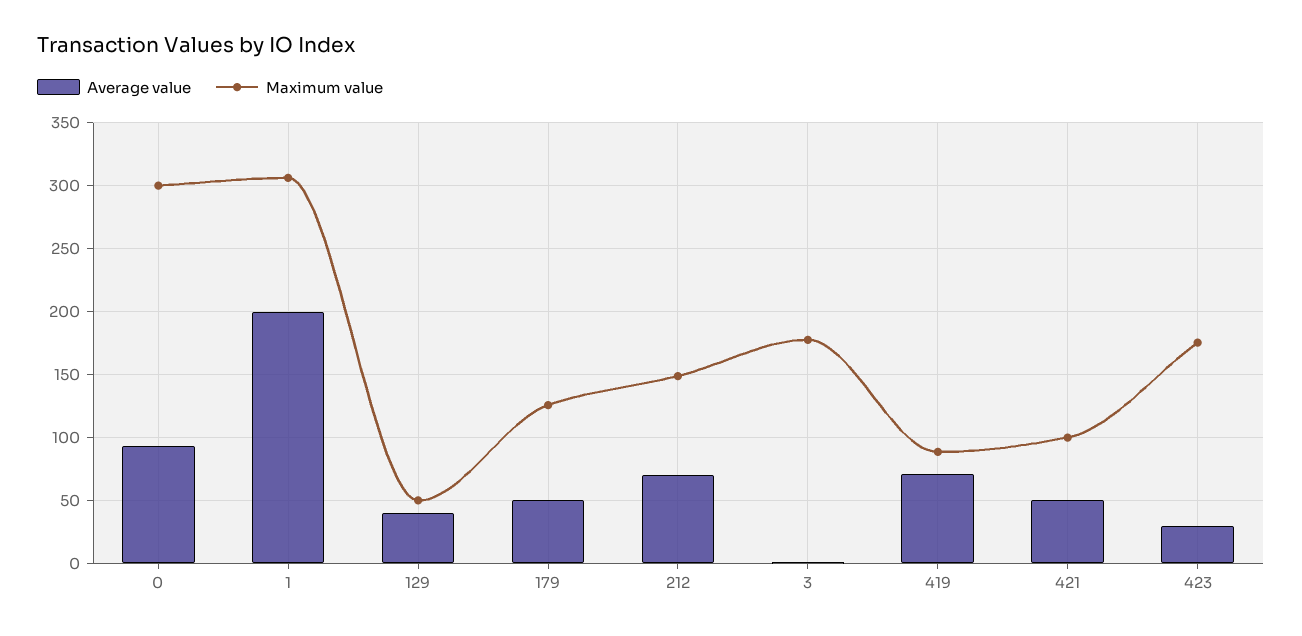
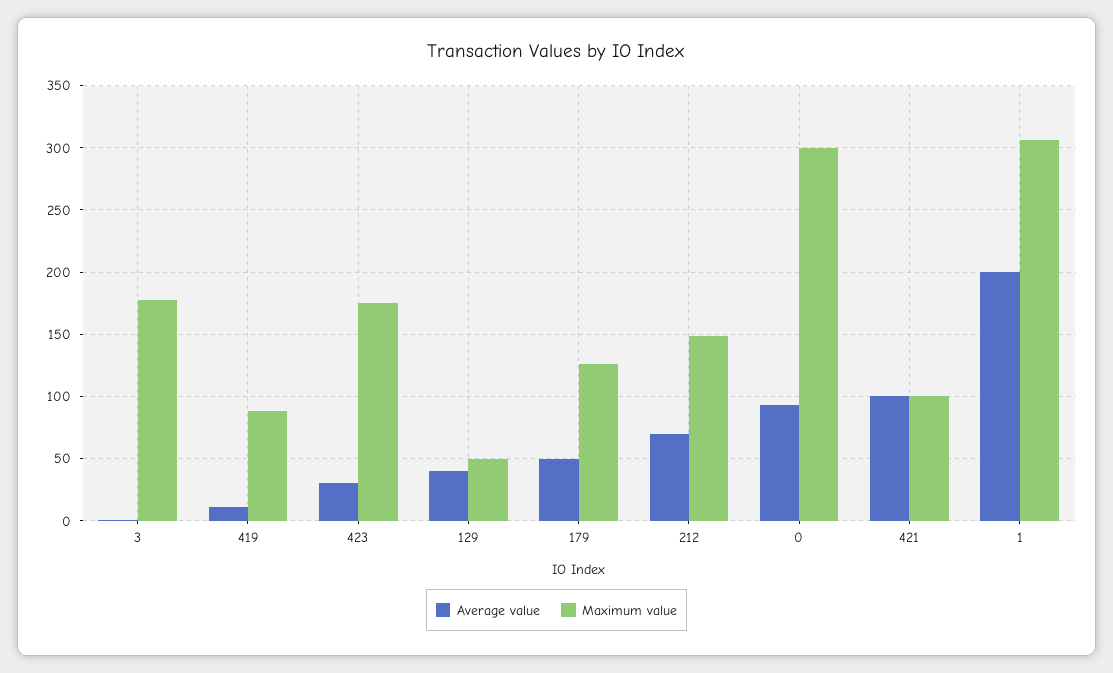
Average value, 419: 70 -> 10
Average value, 421: 50 -> 100

